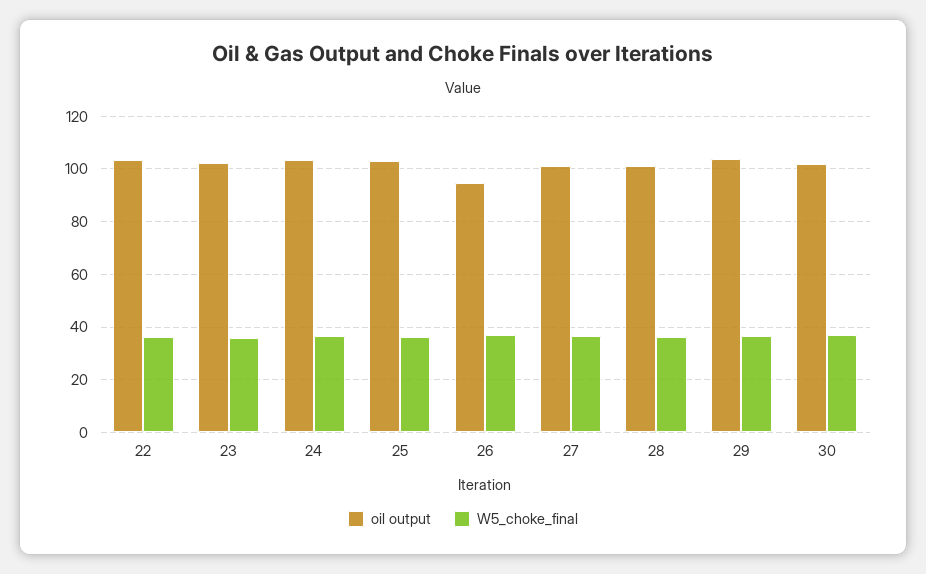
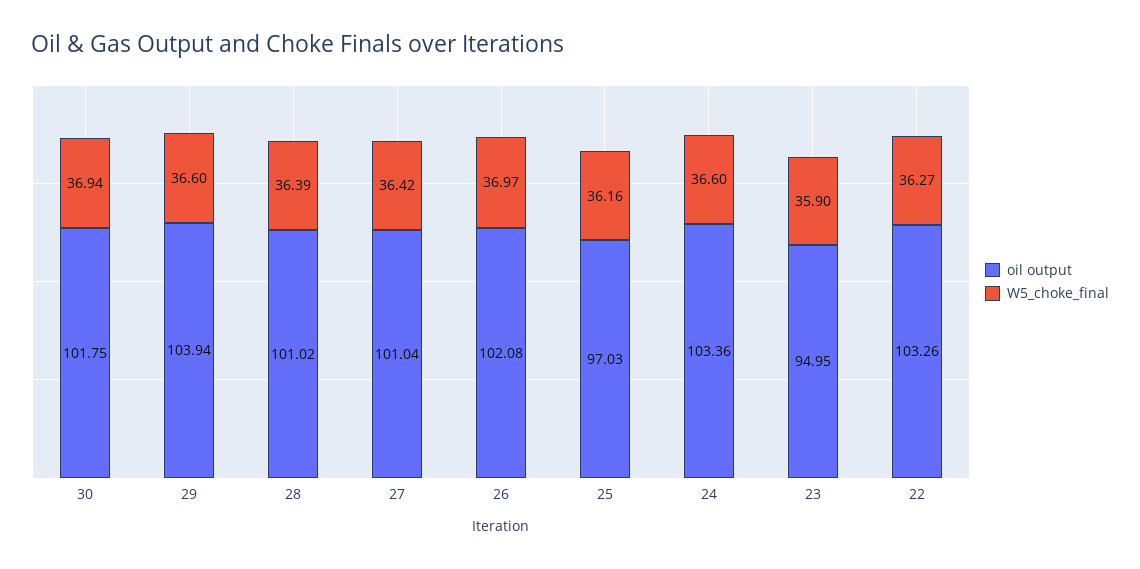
oil output, 23: 102.5 -> 94.95
oil output, 25: 102.5 -> 97.03
oil output, 26: 95 -> 102.08

